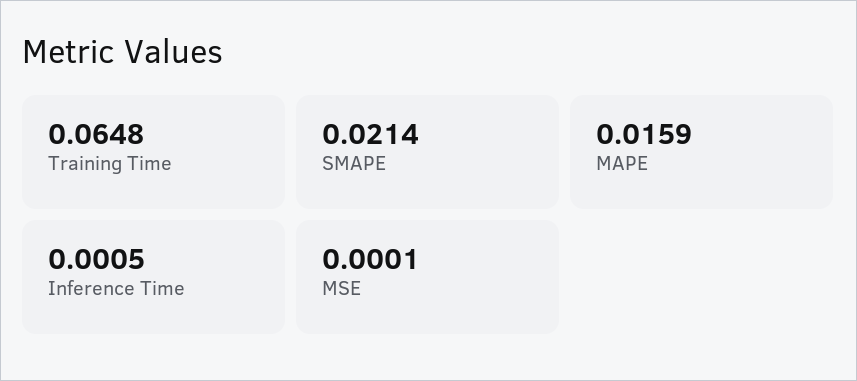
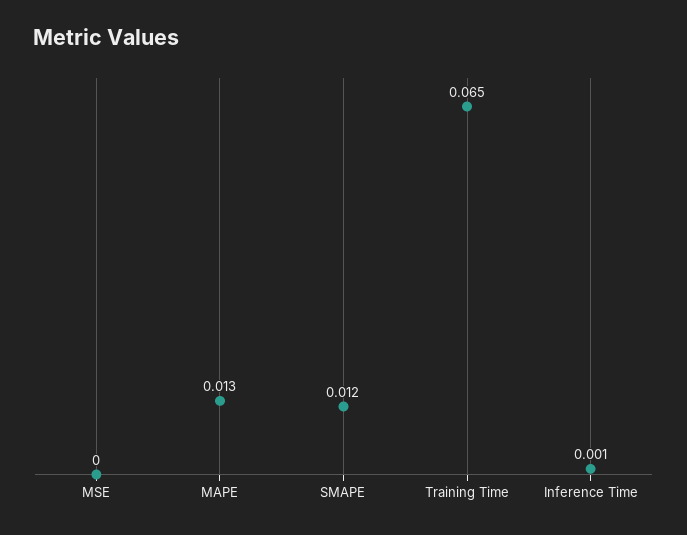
SMAPE: 0.0214 -> 0.012
MAPE: 0.0159 -> 0.013

